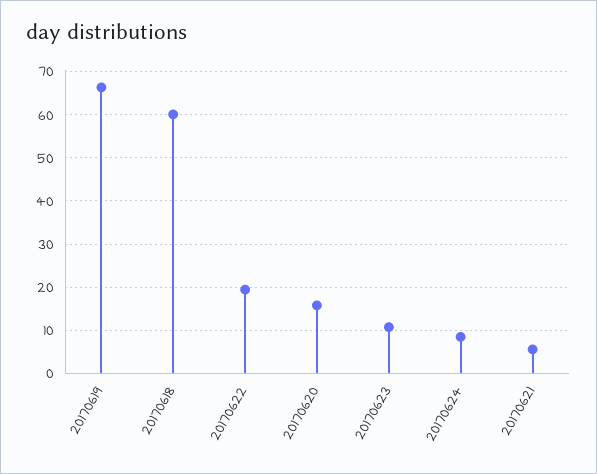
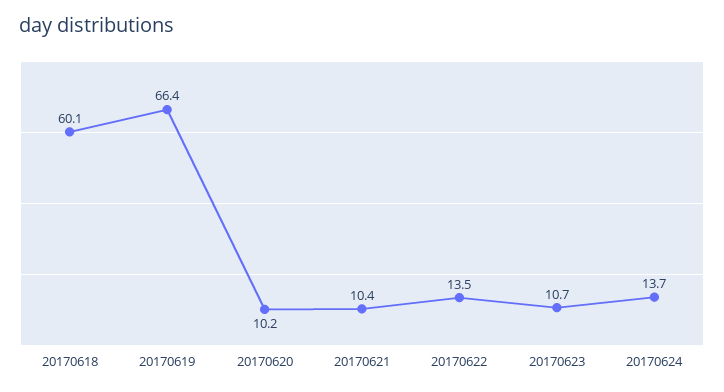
20170622: 20 -> 13.5
20170620: 16 -> 10.2
20170624: 8 -> 13.7
20170621: 6 -> 10.4

